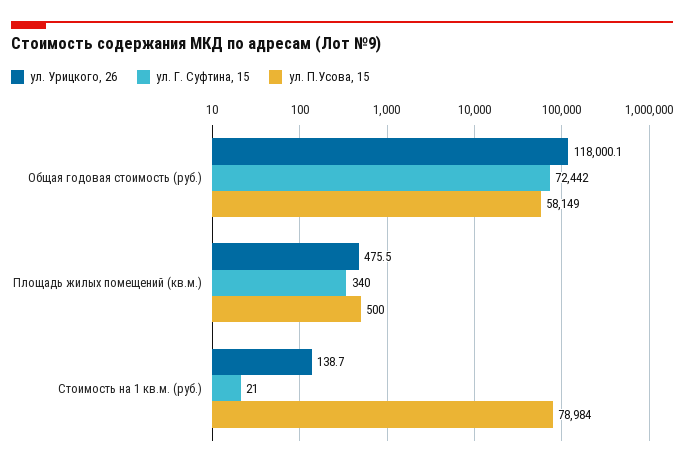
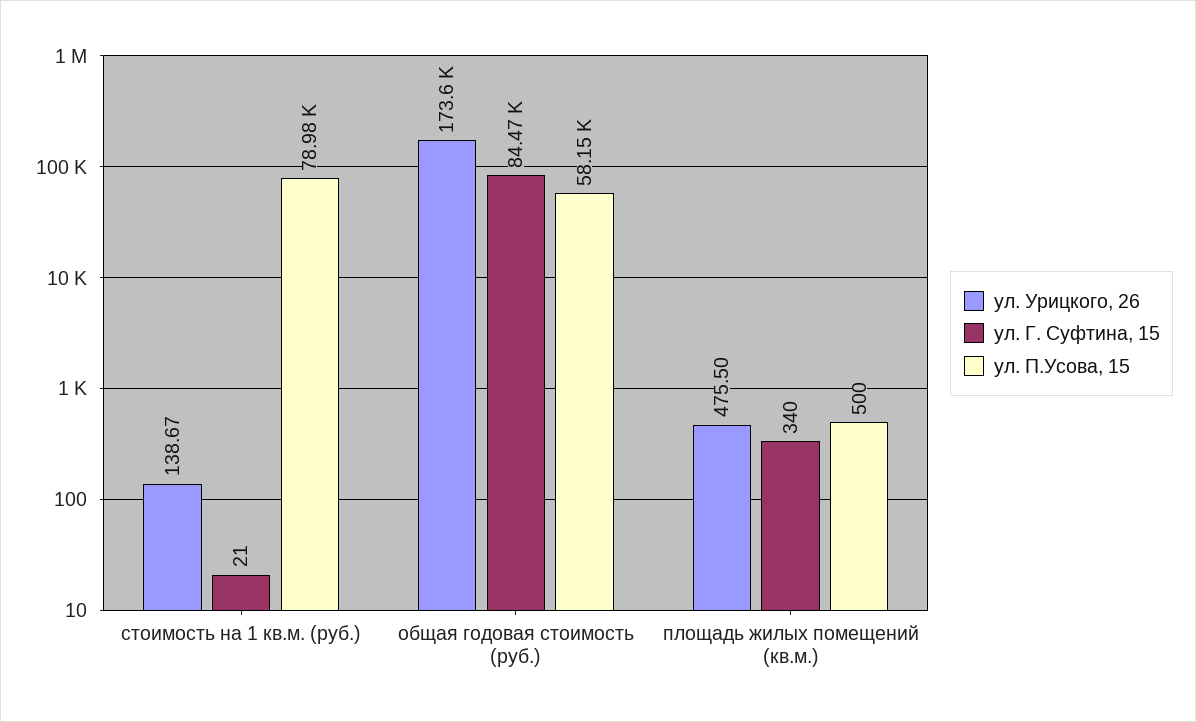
ул. Урицкого, 26, Общая годовая стоимость (руб.): 118000.1 -> 173600
ул. Г. Суфтина, 15, Общая годовая стоимость (руб.): 72442 -> 84470

